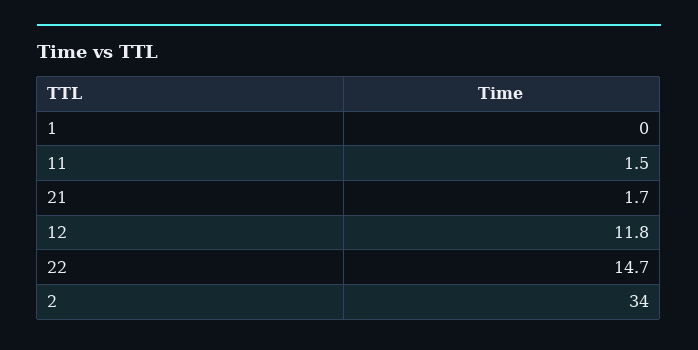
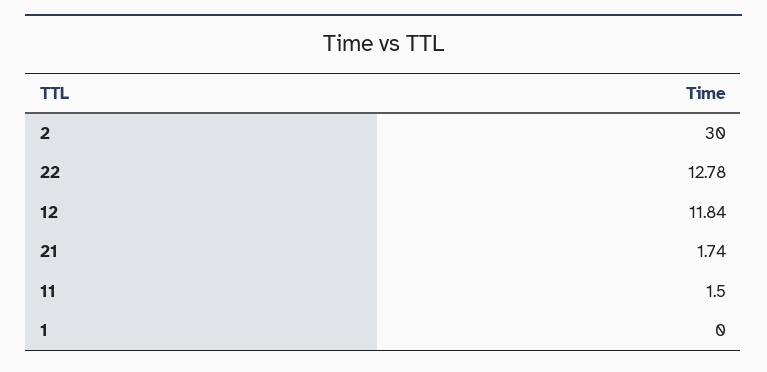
22: 14.7 -> 12.78
2: 34 -> 30

